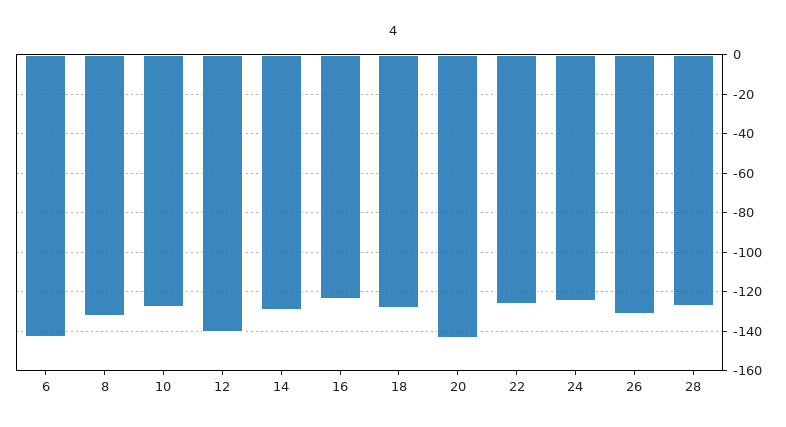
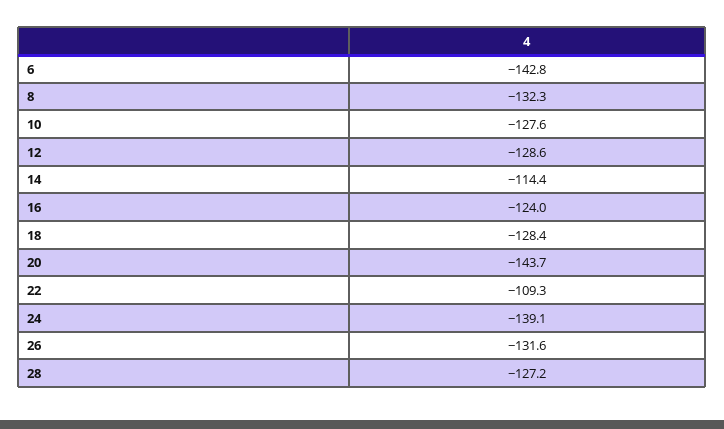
12: -140 -> -128.6
14: -130 -> -114.4
22: -125 -> -109.3
24: -125 -> -139.1

